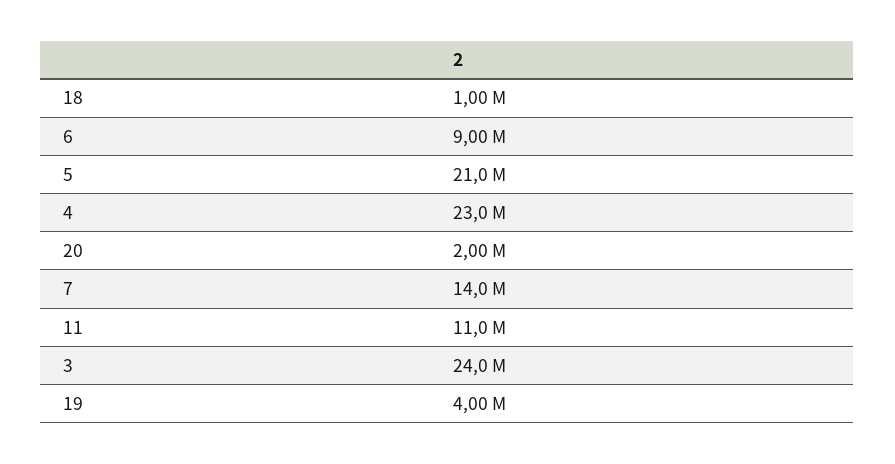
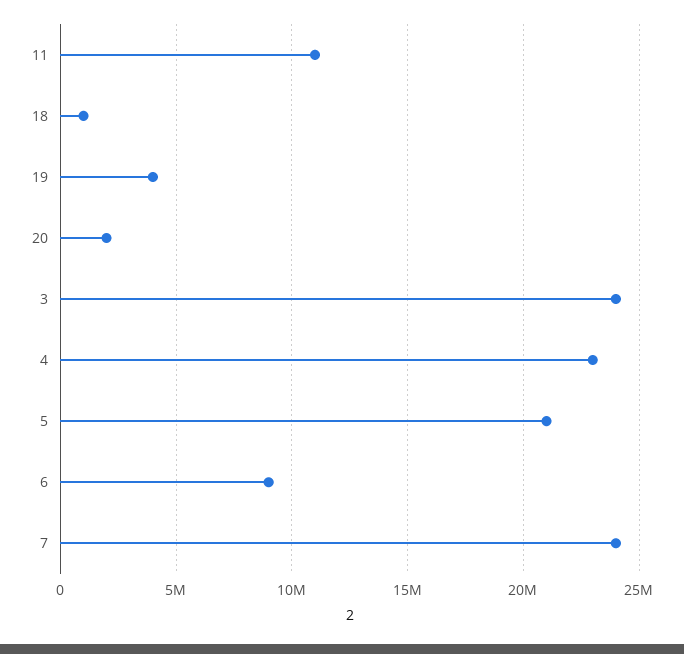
7: 14000000 -> 24000000

